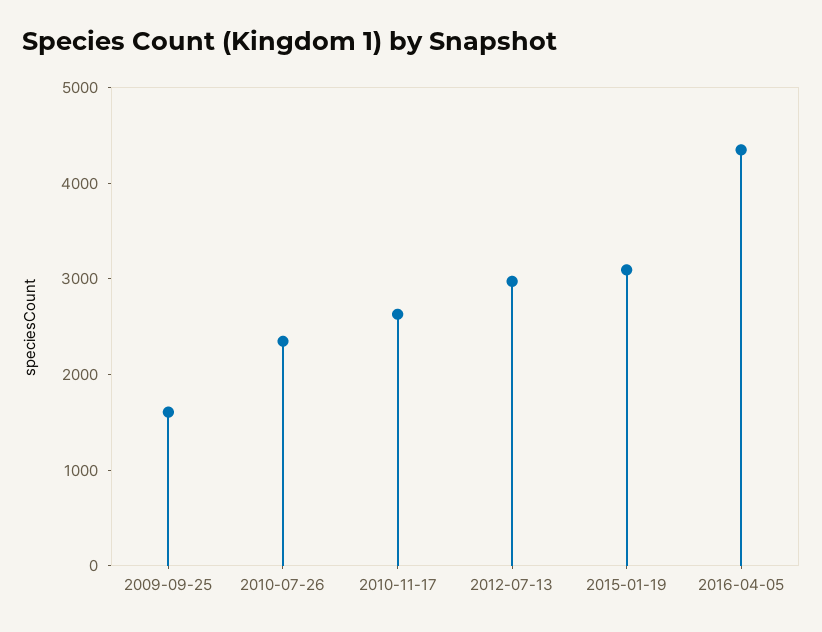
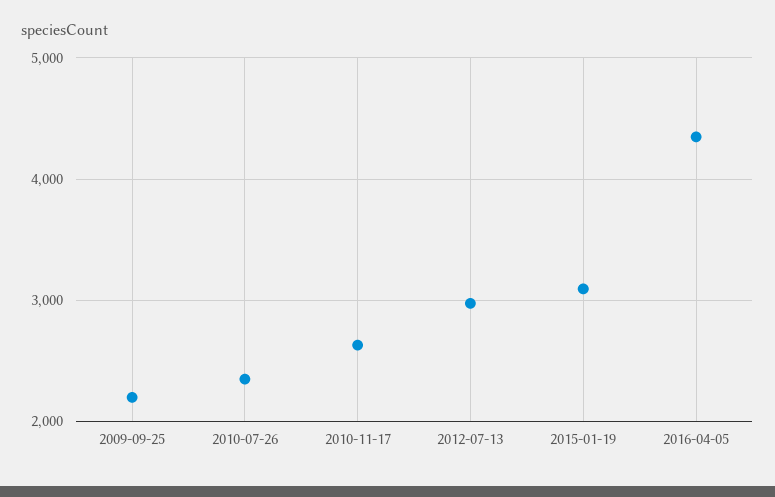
2009-09-25: 1600 -> 2200

